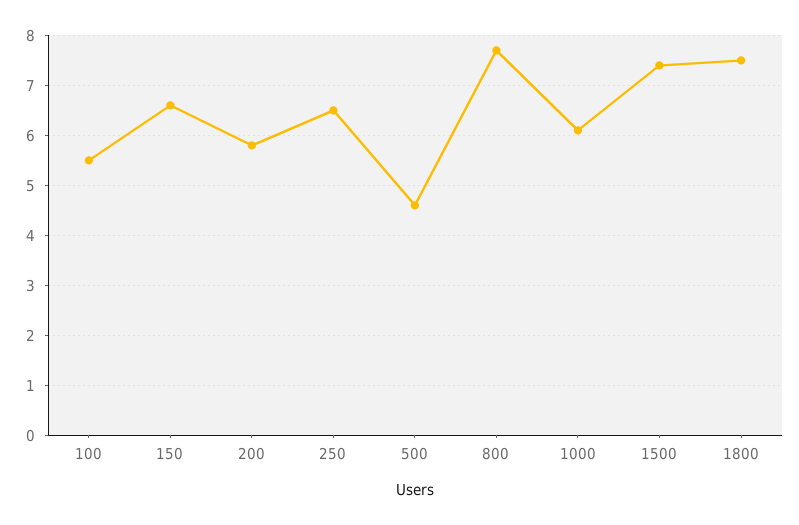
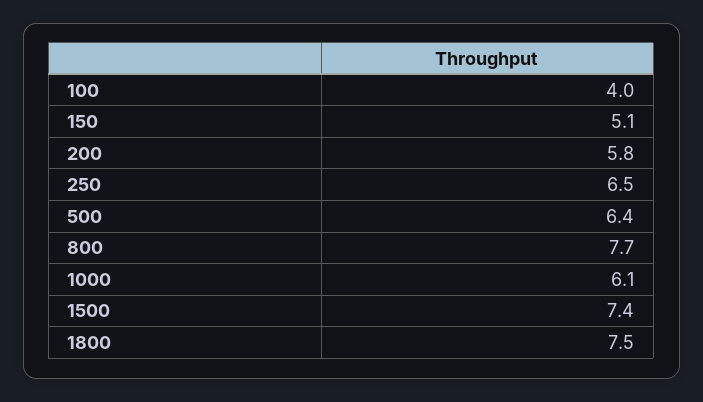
100: 5.5 -> 4
150: 6.5 -> 5.1
500: 4.5 -> 6.4

